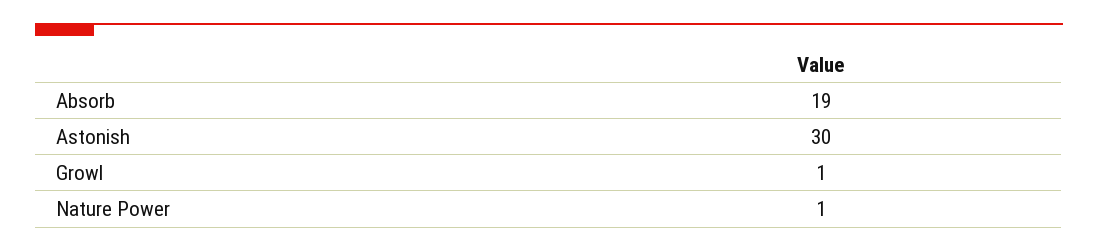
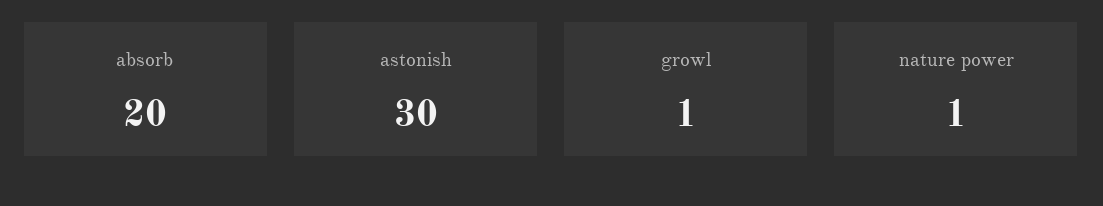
Absorb: 19 -> 20

